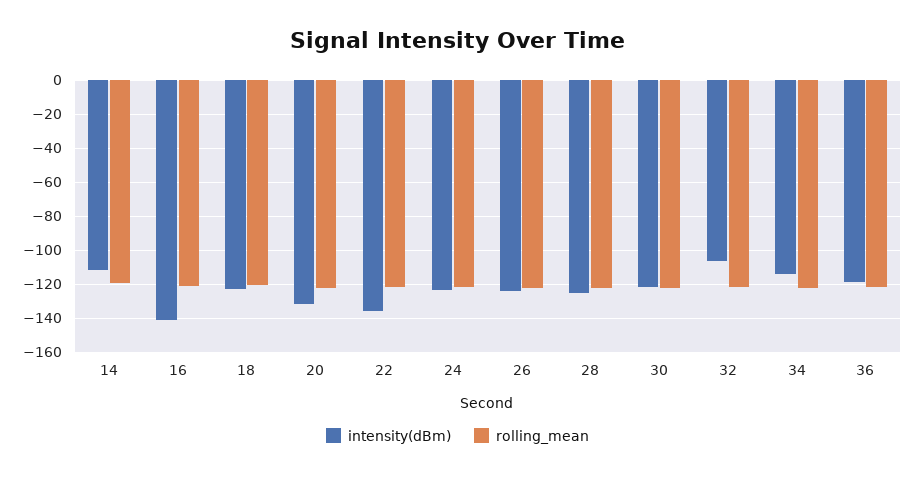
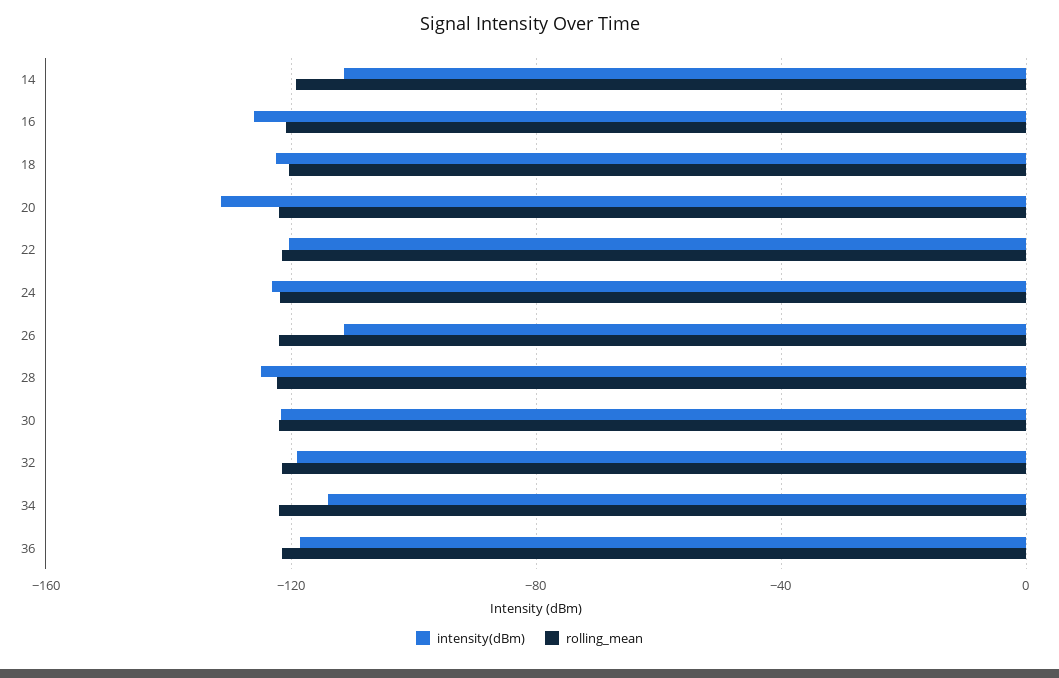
intensity(dBm), 16: -140 -> -125
intensity(dBm), 22: -135 -> -120
intensity(dBm), 26: -125 -> -110
intensity(dBm), 32: -105 -> -120

